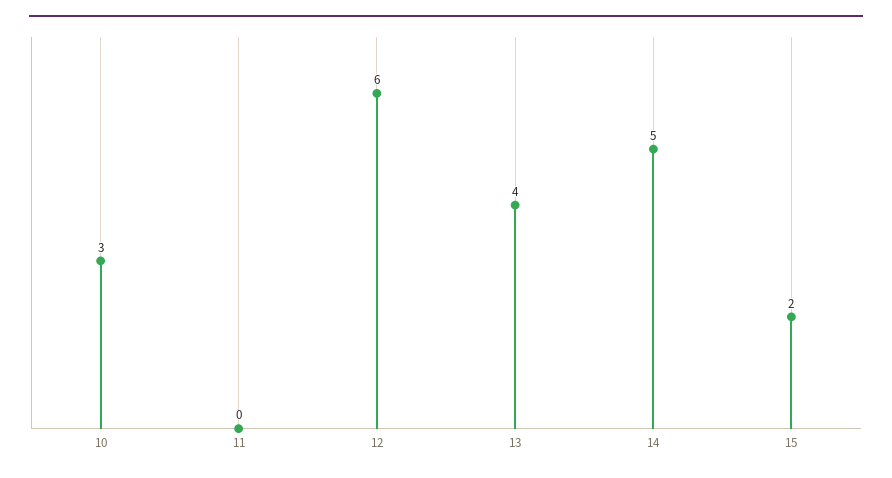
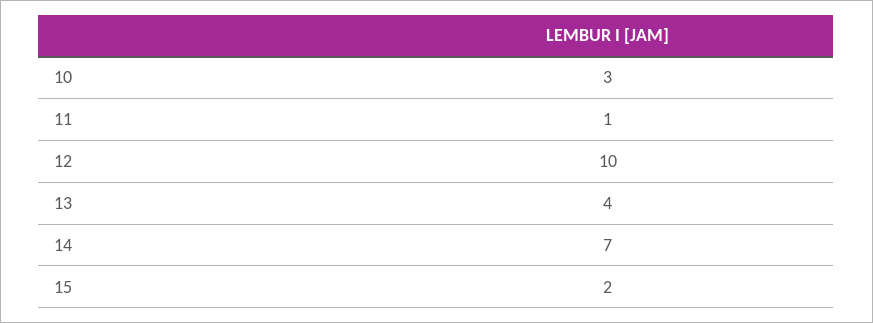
11: 0 -> 1
12: 6 -> 10
14: 5 -> 7

